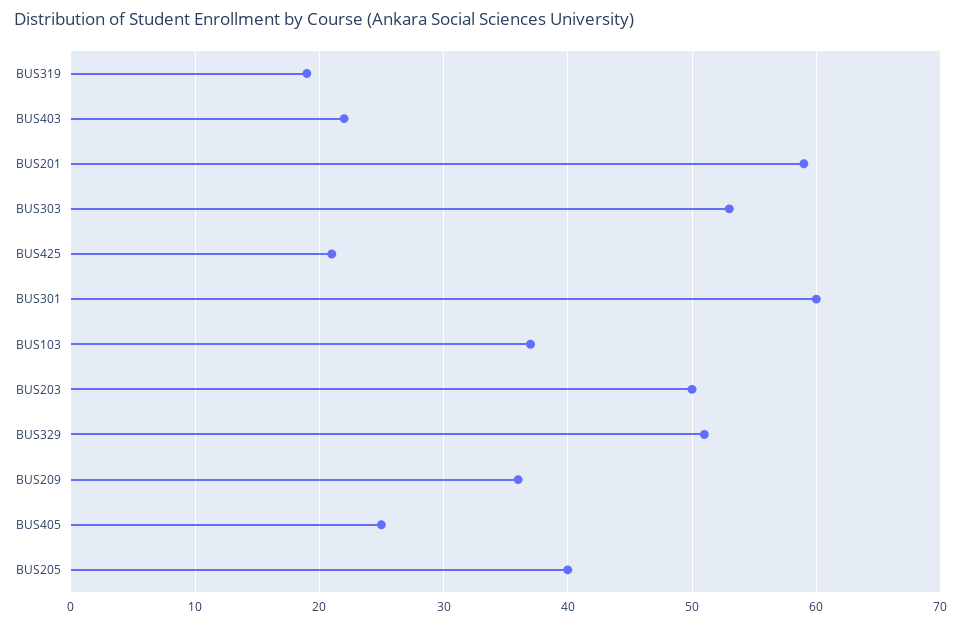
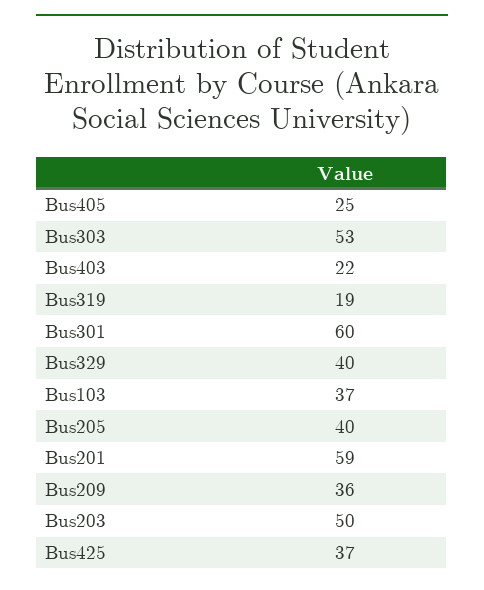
BUS425: 21 -> 37
BUS329: 51 -> 40

